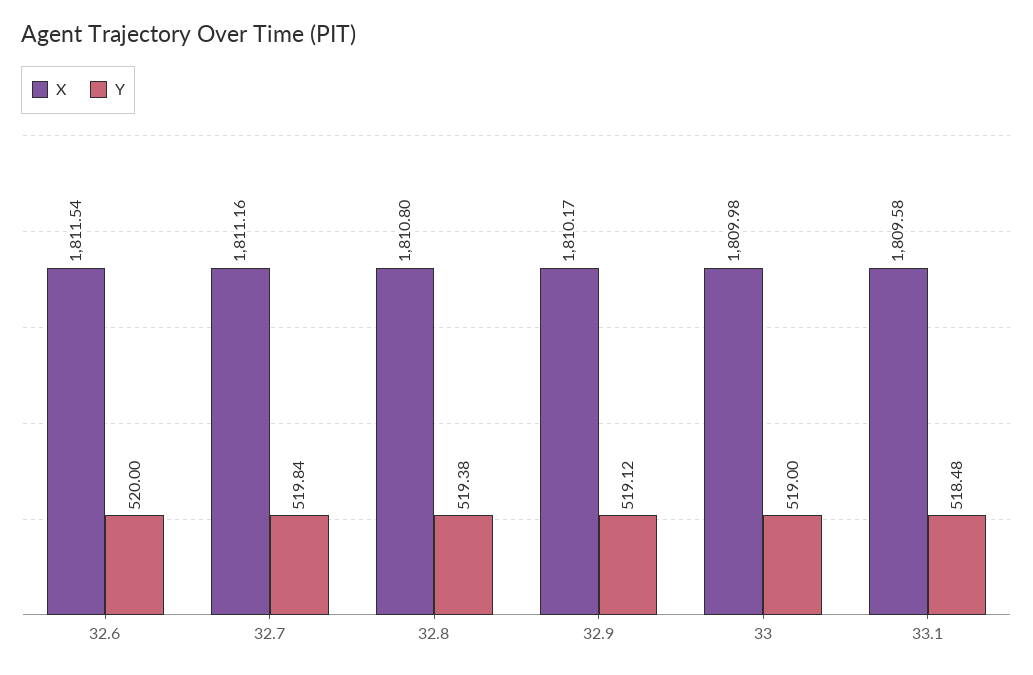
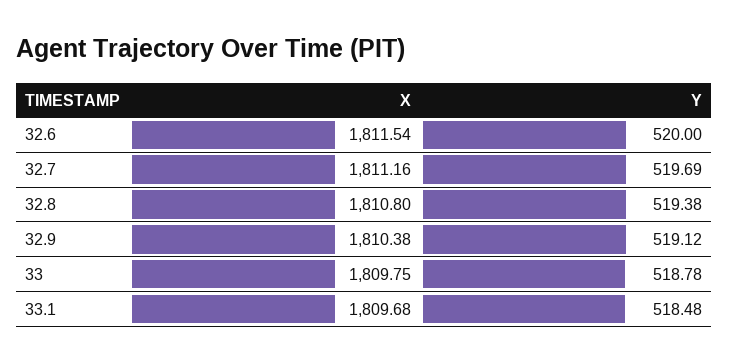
Y, 32.7: 519.84 -> 519.69
X, 32.9: 1810.17 -> 1810.38
X, 33: 1809.98 -> 1809.75
Y, 33: 519 -> 518.78
X, 33.1: 1809.58 -> 1809.68

